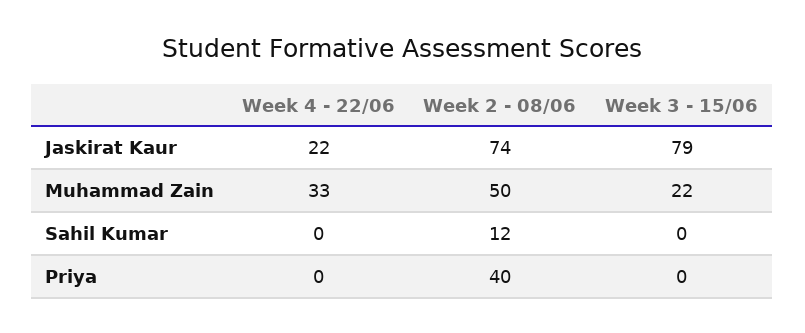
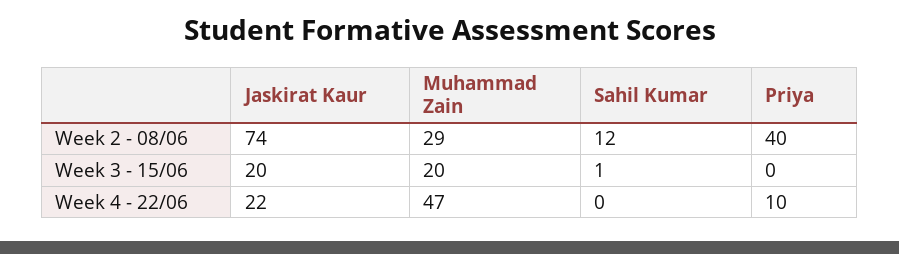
Week 3 - 15/06, Jaskirat Kaur: 79 -> 20
Week 4 - 22/06, Muhammad Zain: 33 -> 47
Week 2 - 08/06, Muhammad Zain: 50 -> 29
Week 3 - 15/06, Muhammad Zain: 22 -> 20
Week 3 - 15/06, Sahil Kumar: 0 -> 1
Week 4 - 22/06, Priya: 0 -> 10

